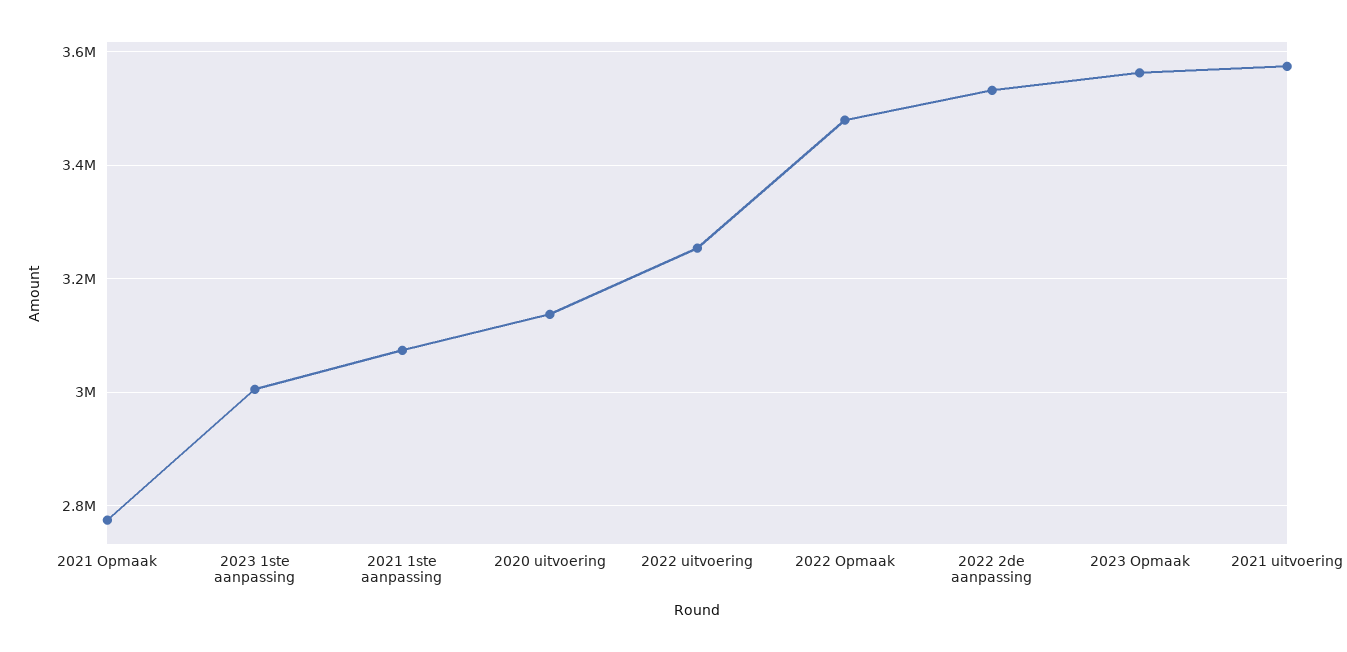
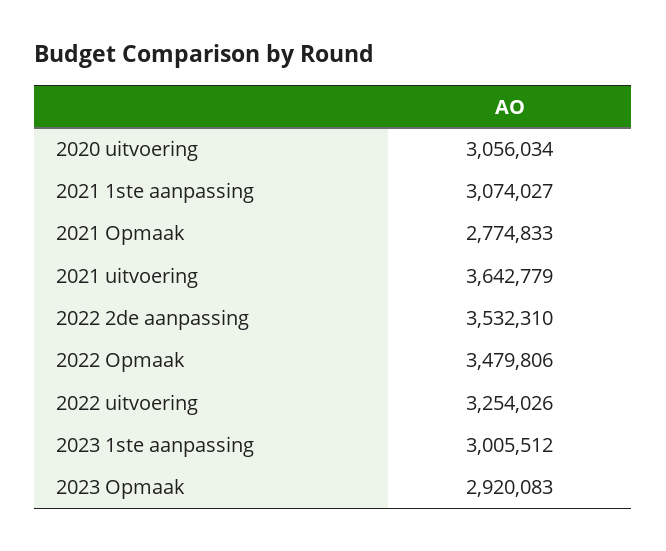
2020 uitvoering: 3140000 -> 3056034
2023 Opmaak: 3560000 -> 2920083
2021 uitvoering: 3580000 -> 3642779

